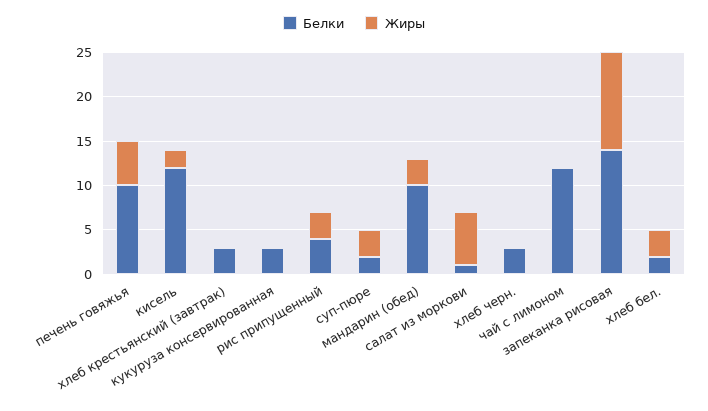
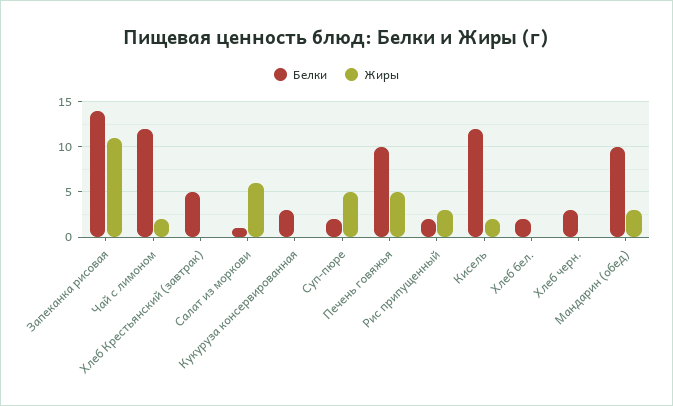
Белки, хлеб крестьянский (завтрак): 3 -> 5
Белки, рис припущенный: 4 -> 2
Жиры, суп-пюре: 3 -> 5
Жиры, чай с лимоном: 0 -> 2
Жиры, хлеб бел.: 3 -> 0

